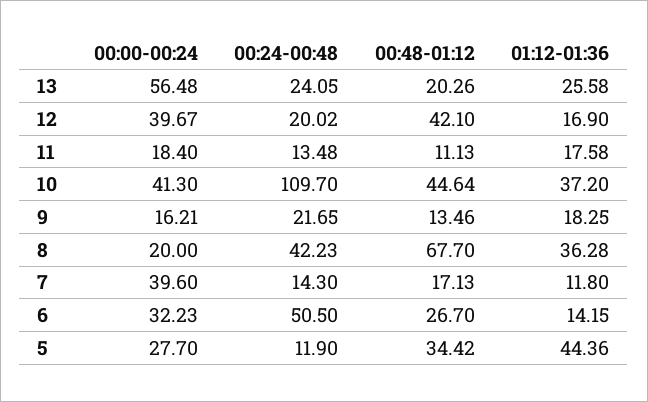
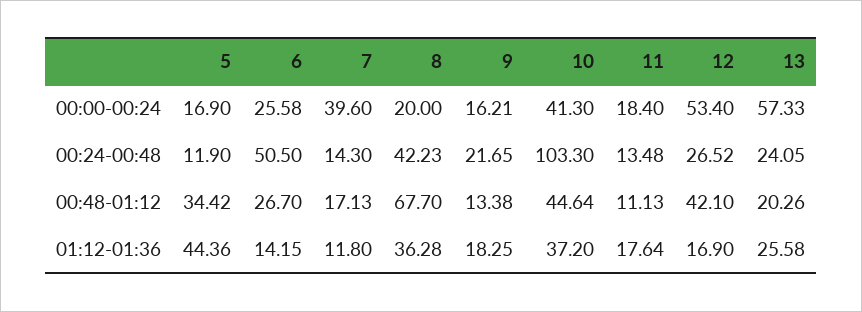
00:00-00:24, 13: 56.48 -> 57.33
00:00-00:24, 12: 39.67 -> 53.4
00:24-00:48, 12: 20.02 -> 26.52
01:12-01:36, 11: 17.58 -> 17.64
00:24-00:48, 10: 109.7 -> 103.3
00:48-01:12, 9: 13.46 -> 13.38
00:00-00:24, 6: 32.23 -> 25.58
00:00-00:24, 5: 27.7 -> 16.9

